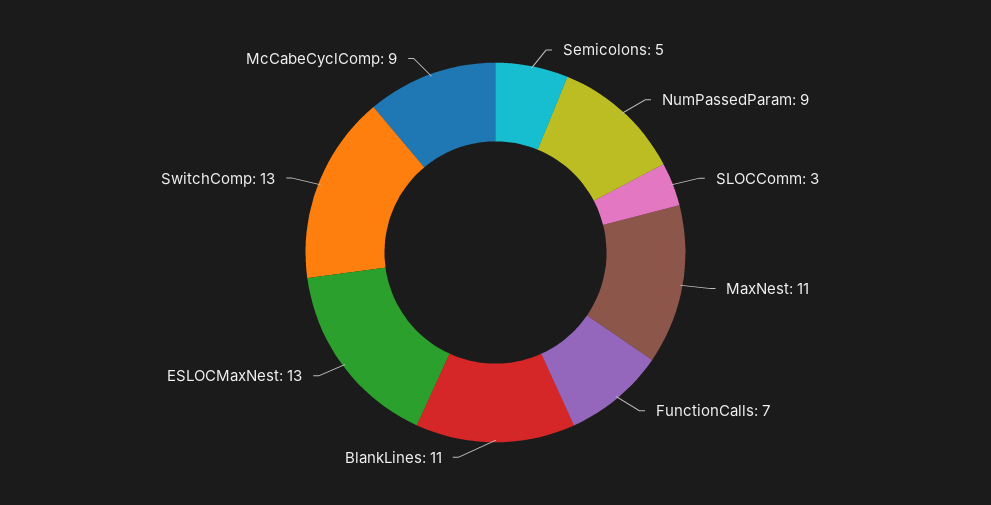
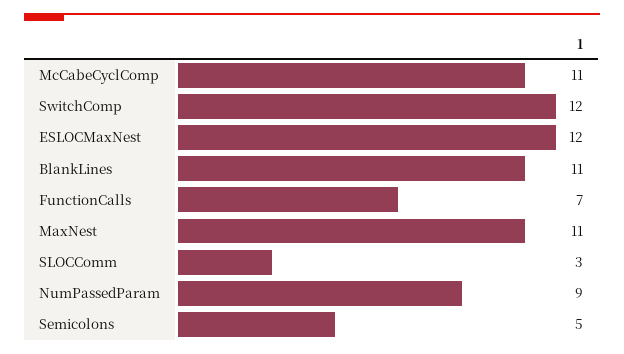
ESLOCMaxNest: 13 -> 12
SwitchComp: 13 -> 12
McCabeCyclComp: 9 -> 11

